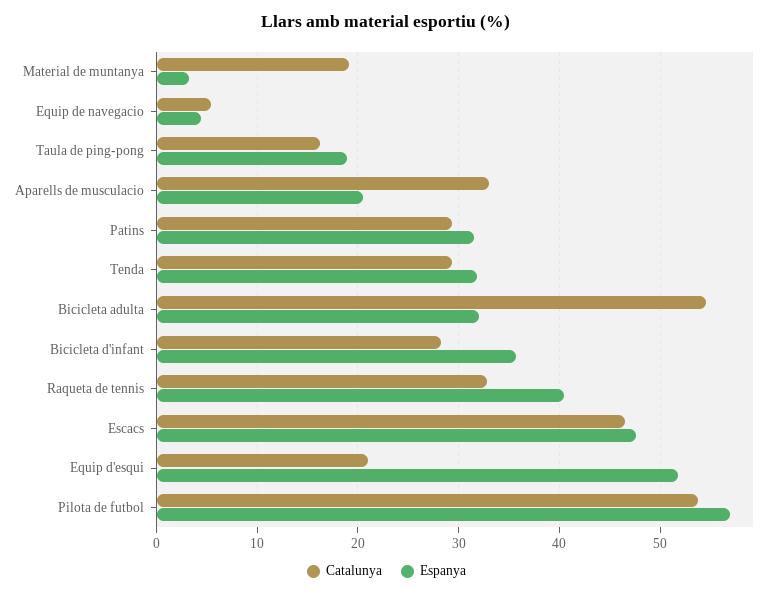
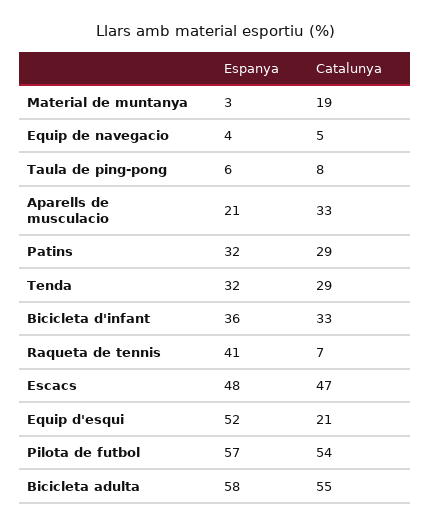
Catalunya, Taula de ping-pong: 16 -> 8
Espanya, Taula de ping-pong: 19 -> 6
Espanya, Bicicleta adulta: 32 -> 58
Catalunya, Bicicleta d'infant: 28 -> 33
Catalunya, Raqueta de tennis: 33 -> 7

